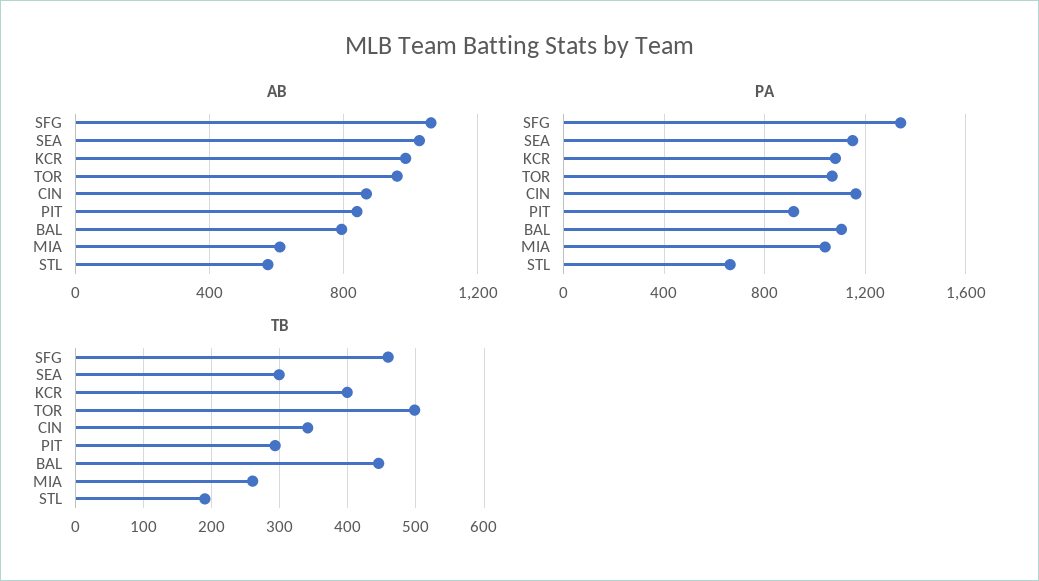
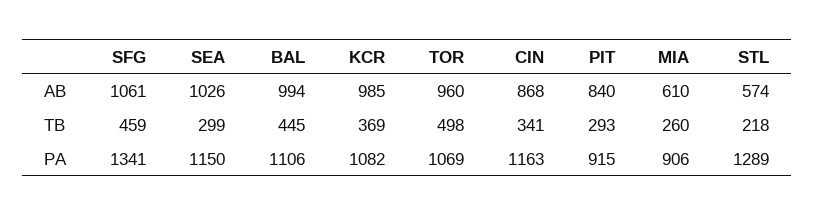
AB, BAL: 800 -> 994
PA, MIA: 1050 -> 906
PA, STL: 650 -> 1289
TB, KCR: 400 -> 369
TB, STL: 190 -> 218

